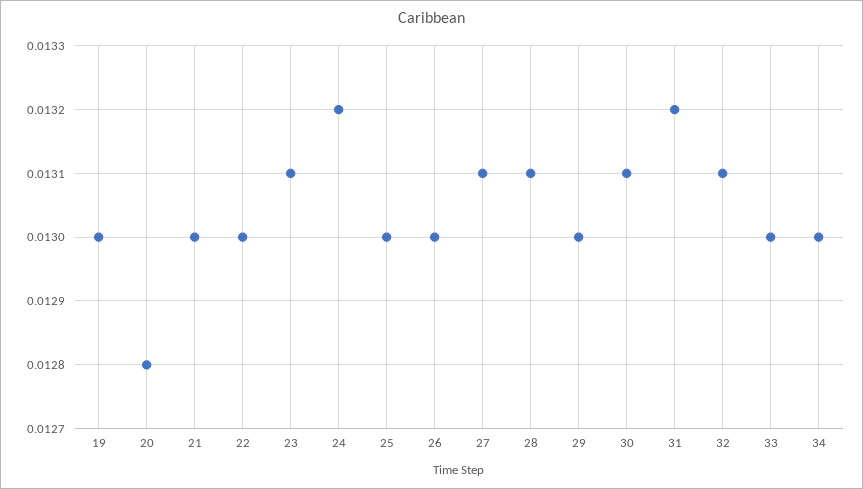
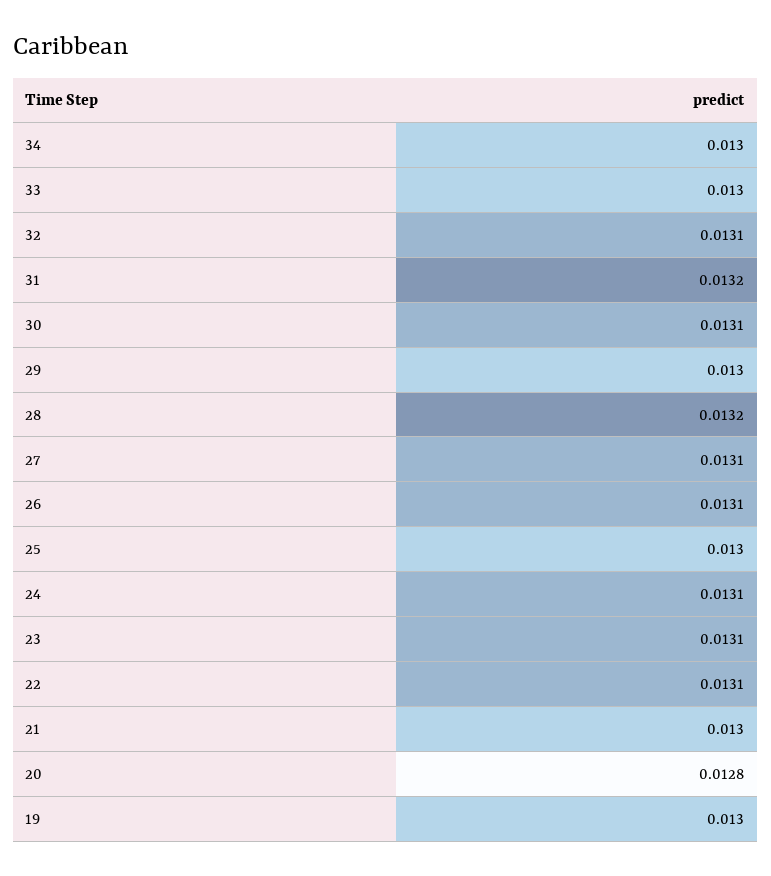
22: 0.013 -> 0.0131
24: 0.0132 -> 0.0131
26: 0.013 -> 0.0131
28: 0.0131 -> 0.0132

